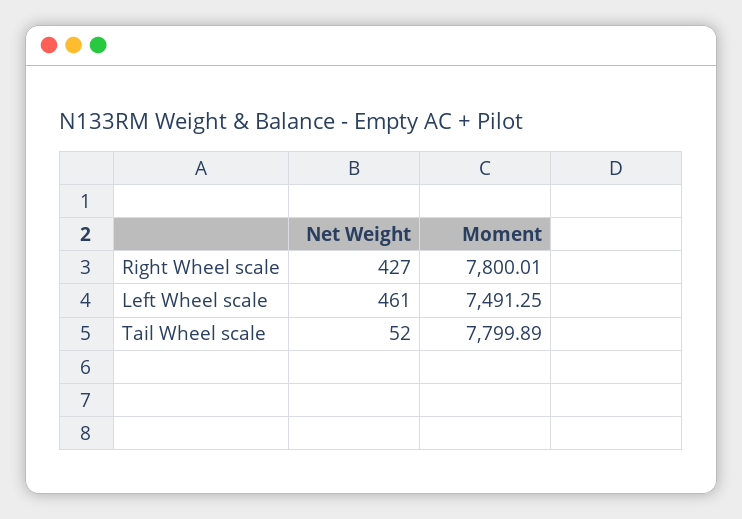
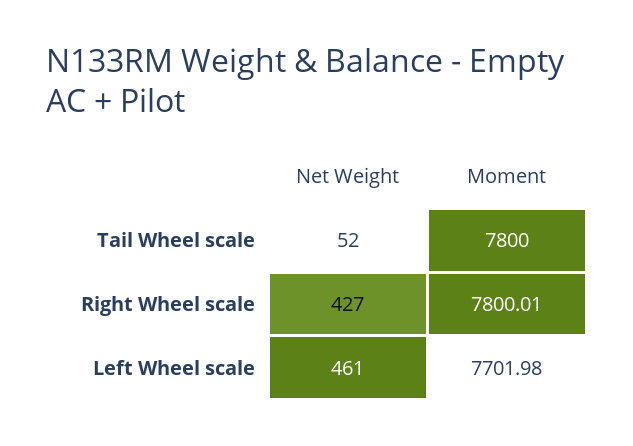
Moment, Left Wheel scale: 7491.25 -> 7701.98
Moment, Tail Wheel scale: 7799.89 -> 7800

